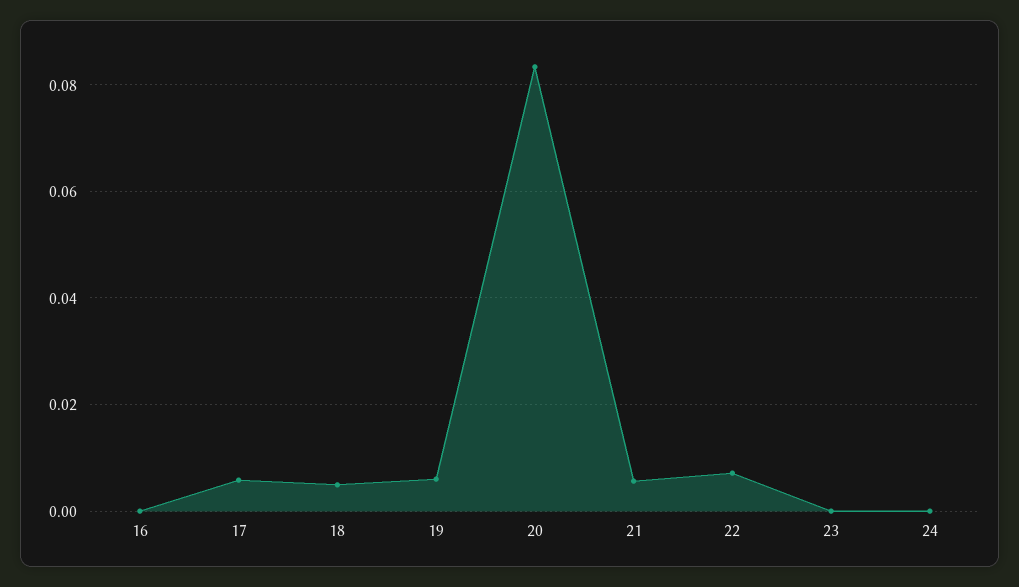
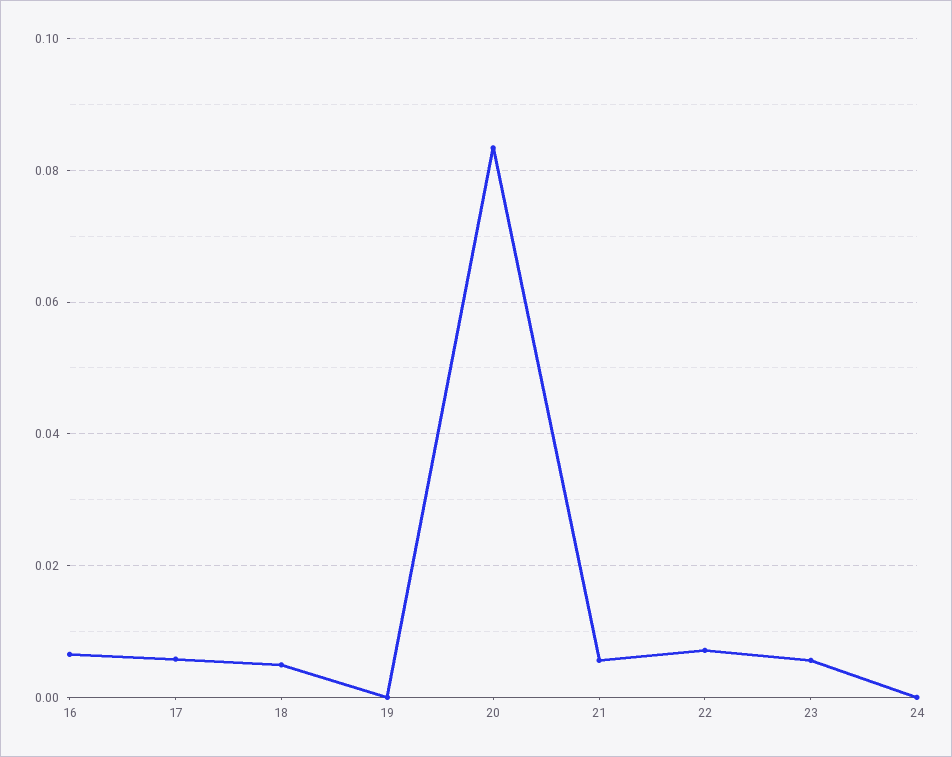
16: 0 -> 0.006
19: 0.006 -> 0
23: 0 -> 0.006

